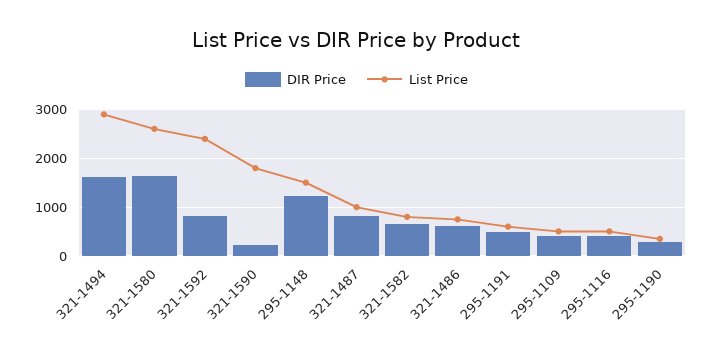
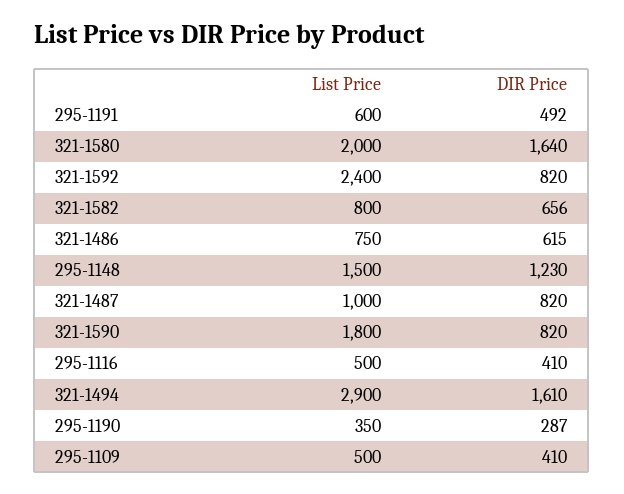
List Price, 321-1580: 2600 -> 2000
DIR Price, 321-1590: 200 -> 820

